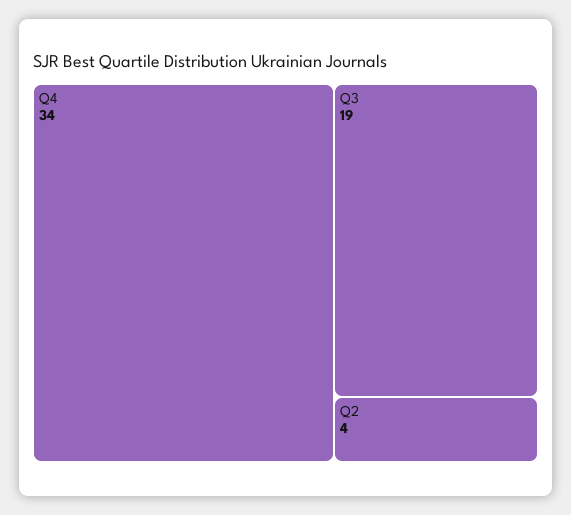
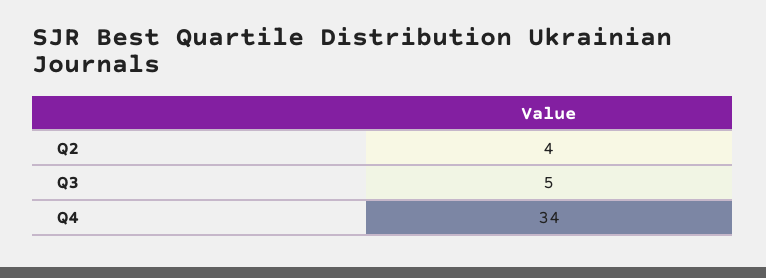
Q3: 19 -> 5

